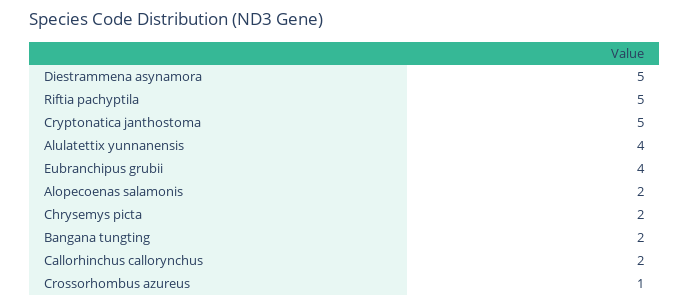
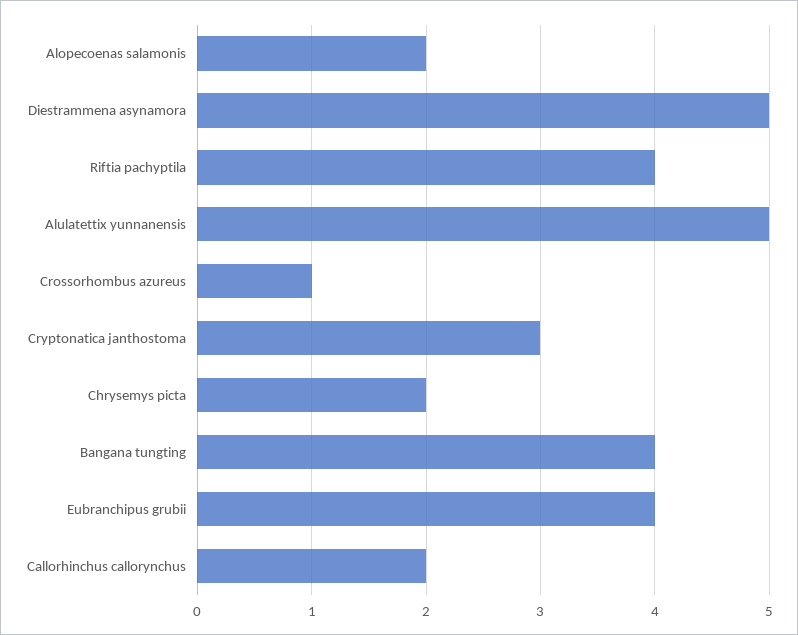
Riftia pachyptila: 5 -> 4
Cryptonatica janthostoma: 5 -> 3
Alulatettix yunnanensis: 4 -> 5
Bangana tungting: 2 -> 4

